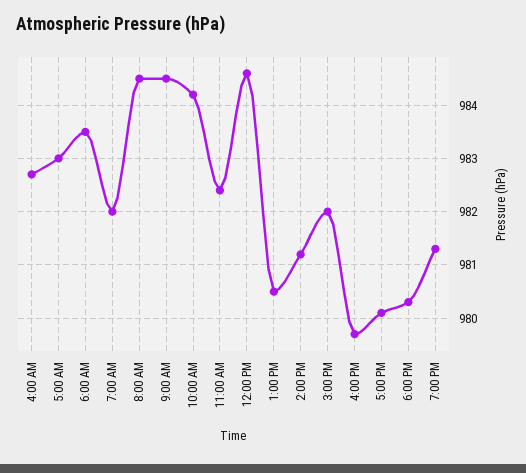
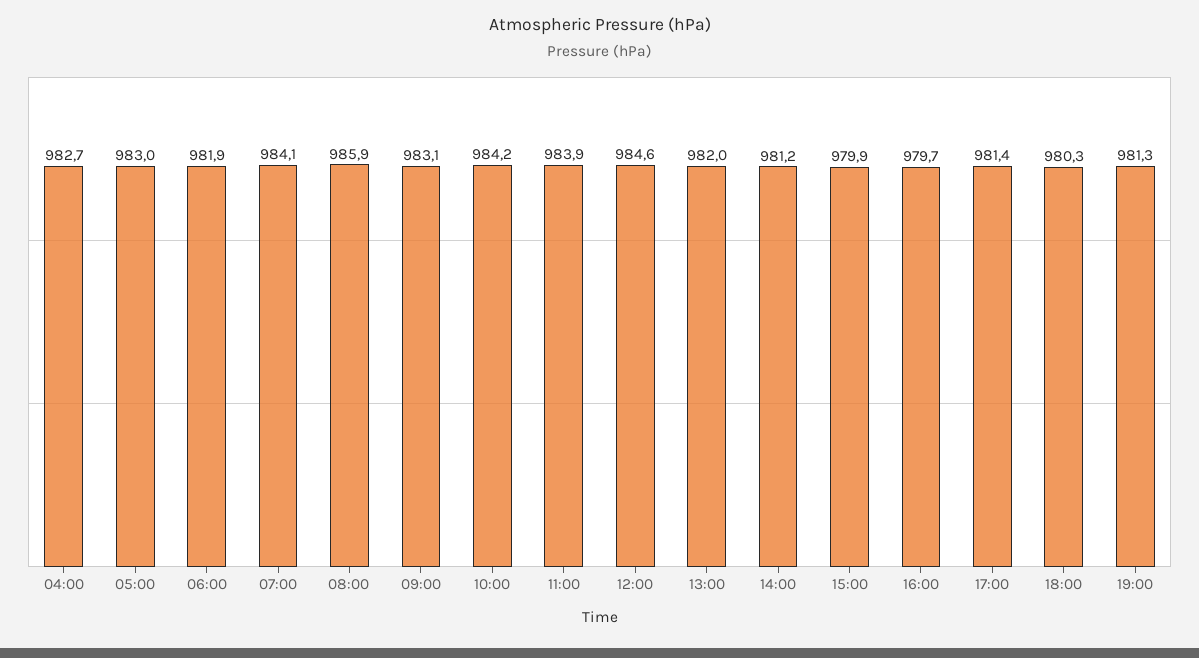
6:00 AM: 983.5 -> 981.9
7:00 AM: 982 -> 984.1
8:00 AM: 984.5 -> 985.9
9:00 AM: 984.5 -> 983.1
11:00 AM: 982.5 -> 983.9
1:00 PM: 980.5 -> 982
3:00 PM: 982 -> 979.9
5:00 PM: 980 -> 981.4

